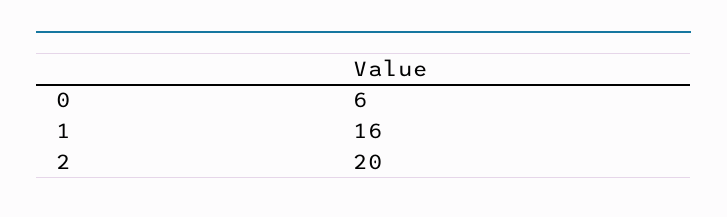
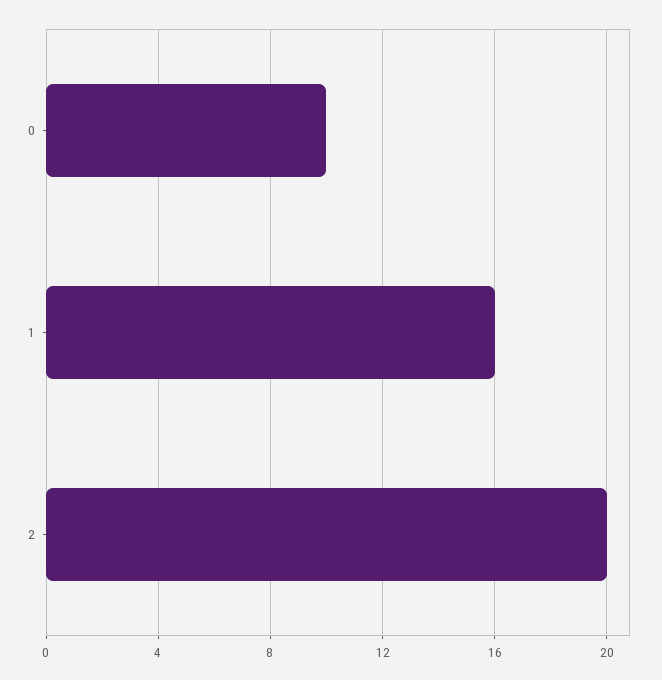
0: 6 -> 10

